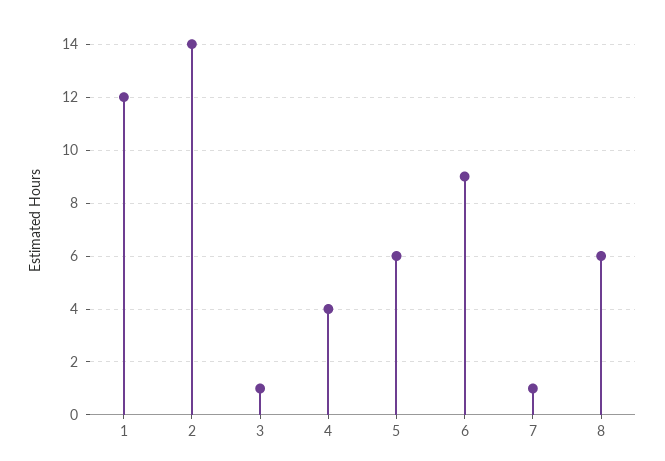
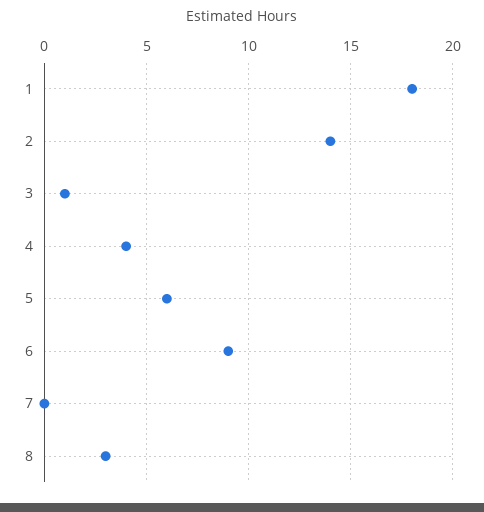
1: 12 -> 18
7: 1 -> 0
8: 6 -> 3

